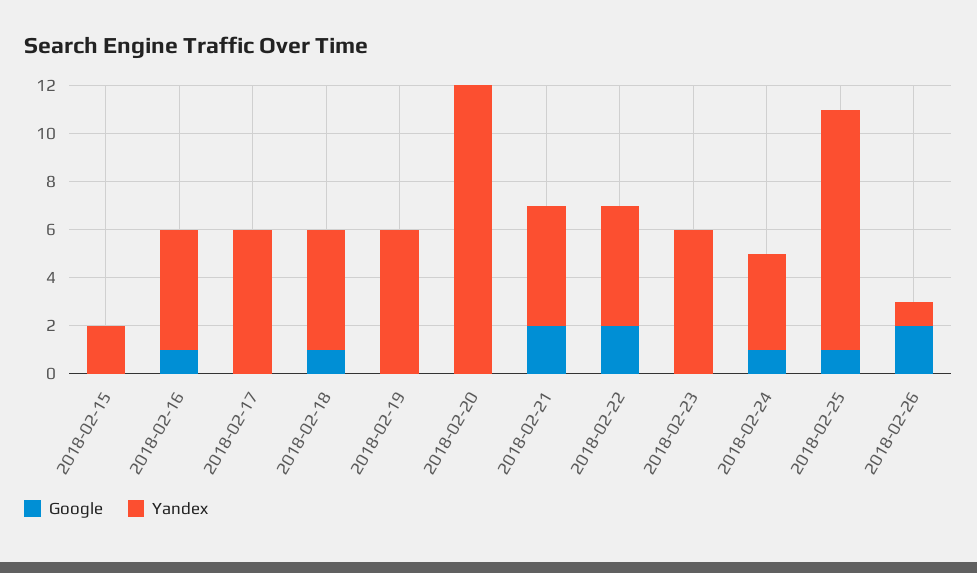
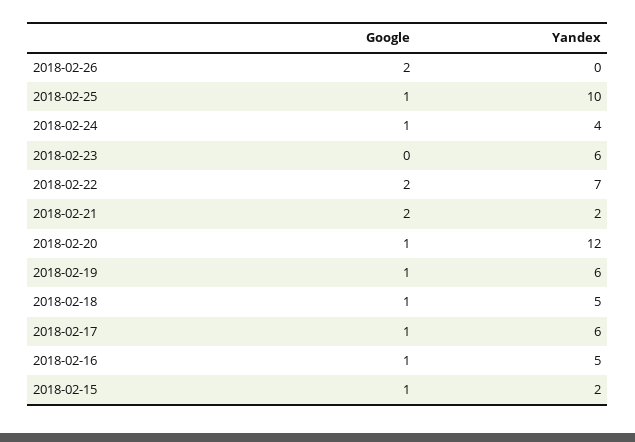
Google, 2018-02-15: 0 -> 1
Google, 2018-02-17: 0 -> 1
Google, 2018-02-19: 0 -> 1
Google, 2018-02-20: 0 -> 1
Yandex, 2018-02-21: 5 -> 2
Yandex, 2018-02-22: 5 -> 7
Yandex, 2018-02-26: 1 -> 0

